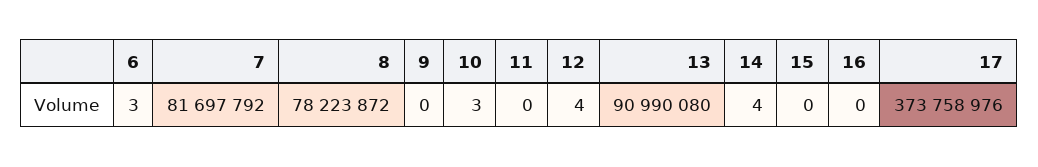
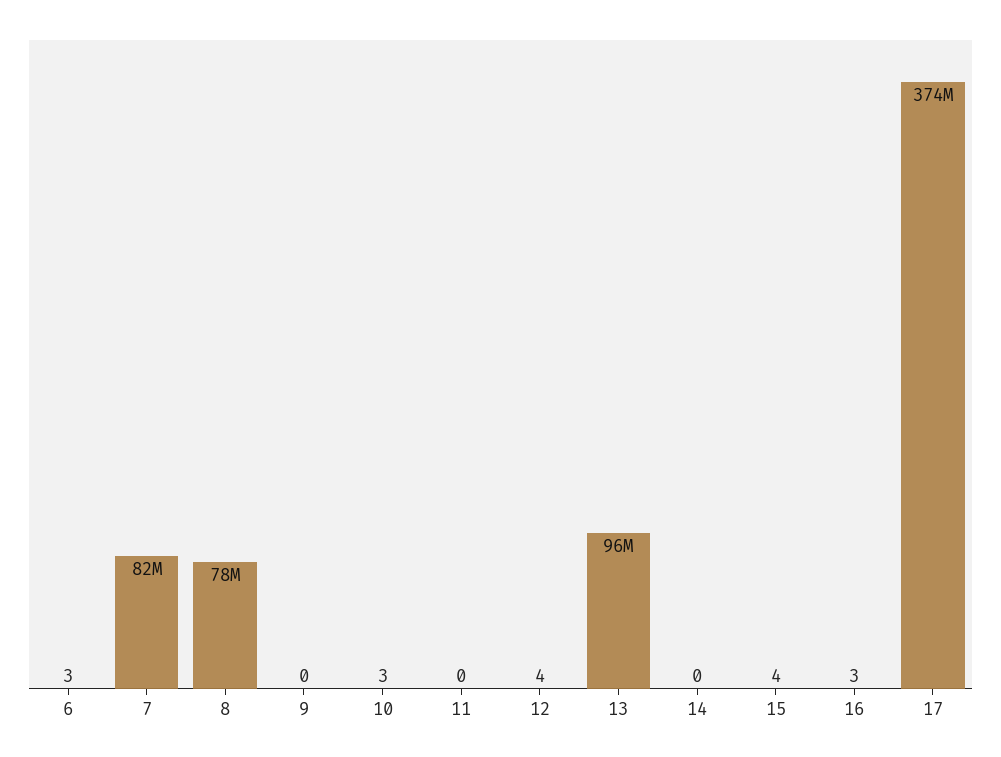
13: 90990080 -> 96000000
14: 4 -> 0
15: 0 -> 4
16: 0 -> 3

